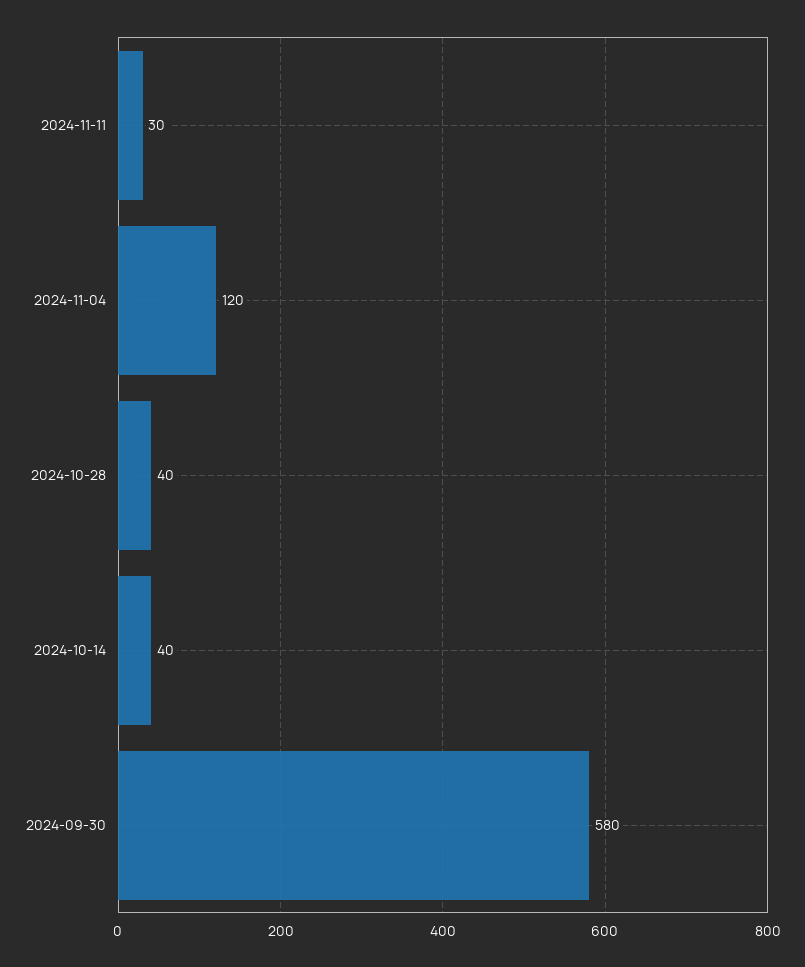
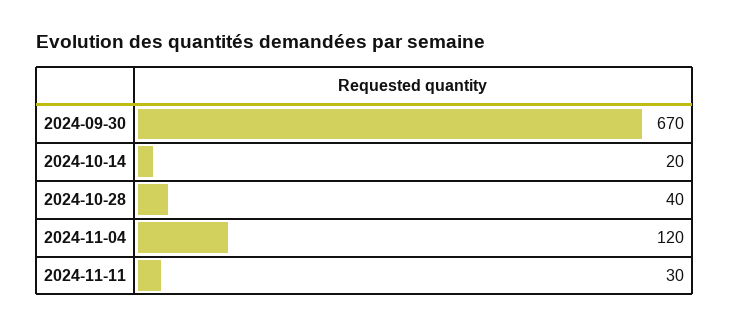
2024-10-14: 40 -> 20
2024-09-30: 580 -> 670

